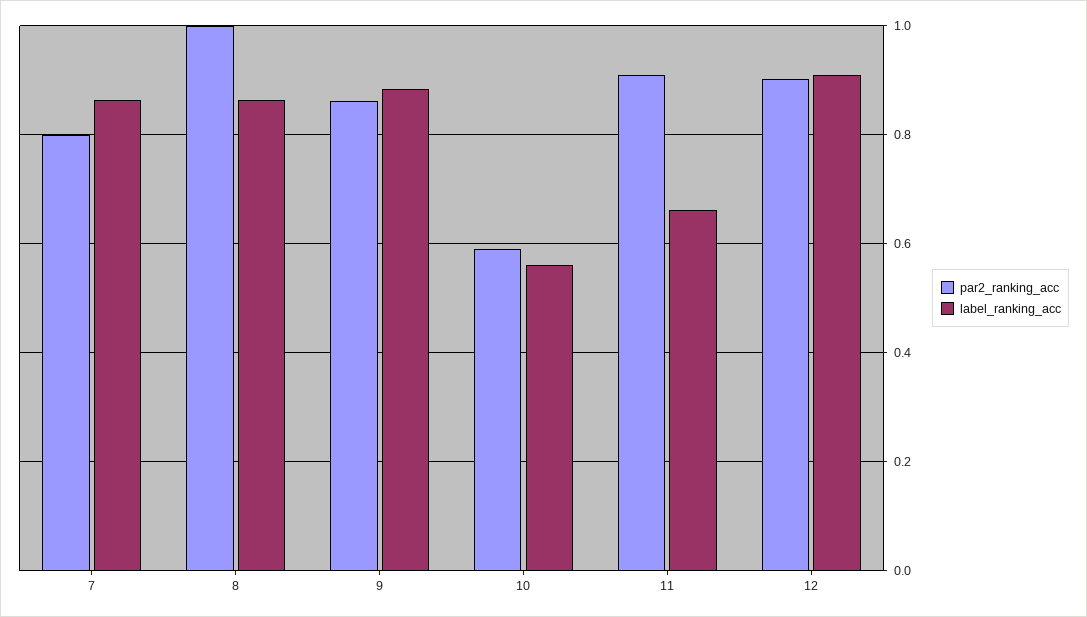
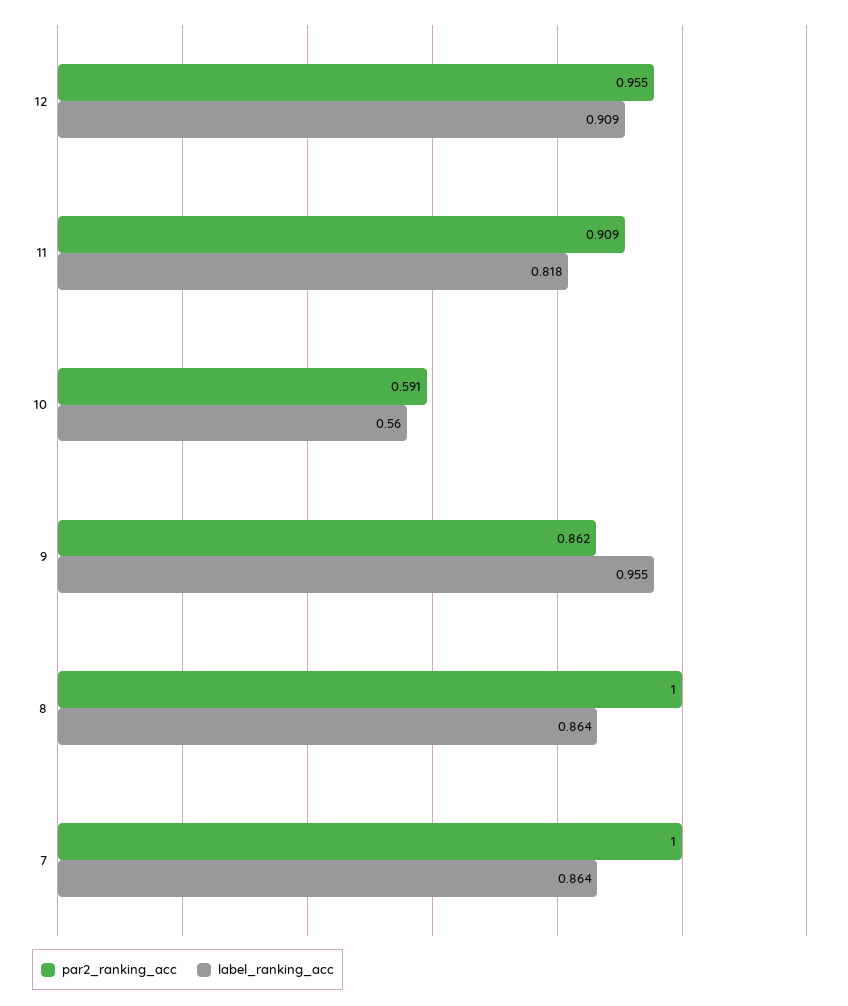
par2_ranking_acc, 7: 0.8 -> 1
label_ranking_acc, 9: 0.88 -> 0.955
label_ranking_acc, 11: 0.66 -> 0.818
par2_ranking_acc, 12: 0.9 -> 0.955

